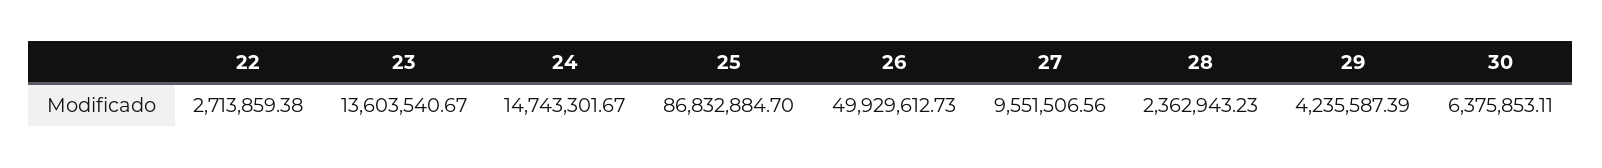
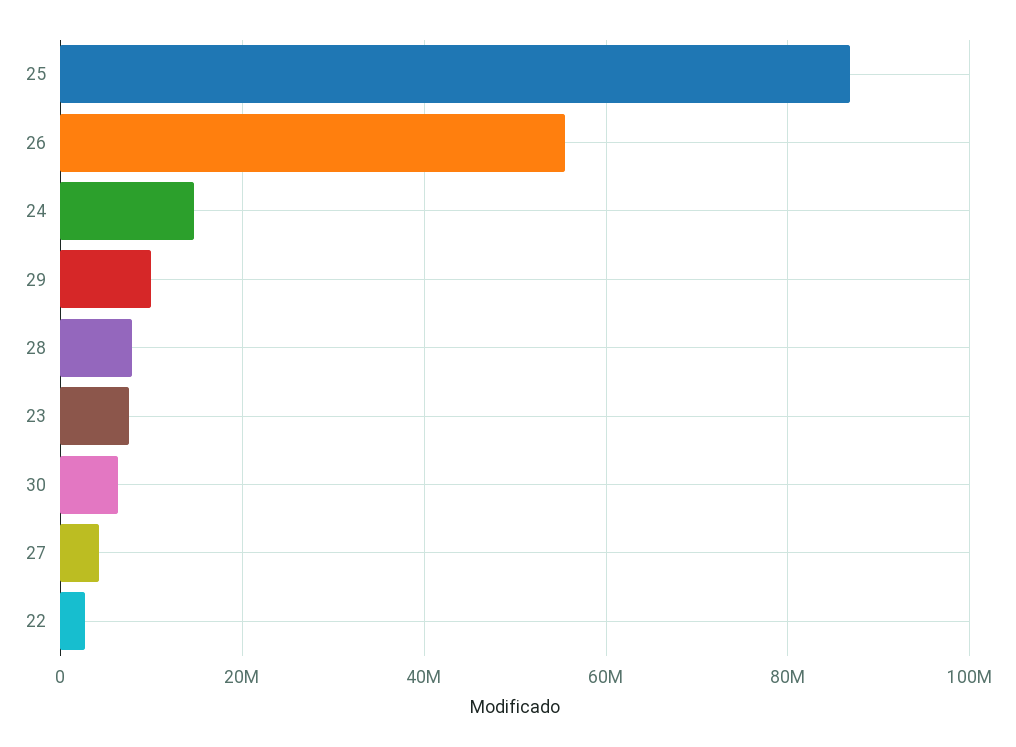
23: 13603540.67 -> 8000000
26: 49929612.73 -> 56000000
27: 9551506.56 -> 4000000
28: 2362943.23 -> 8000000
29: 4235587.39 -> 10000000

